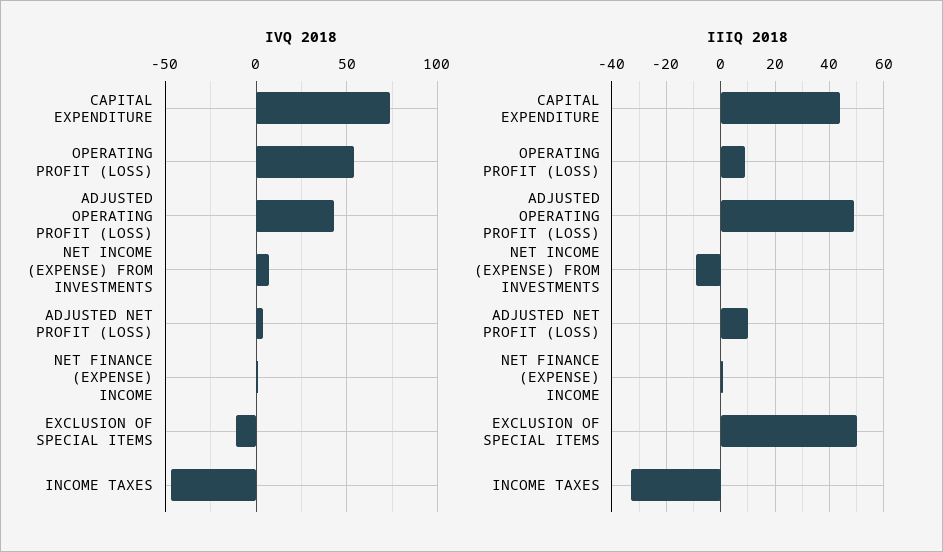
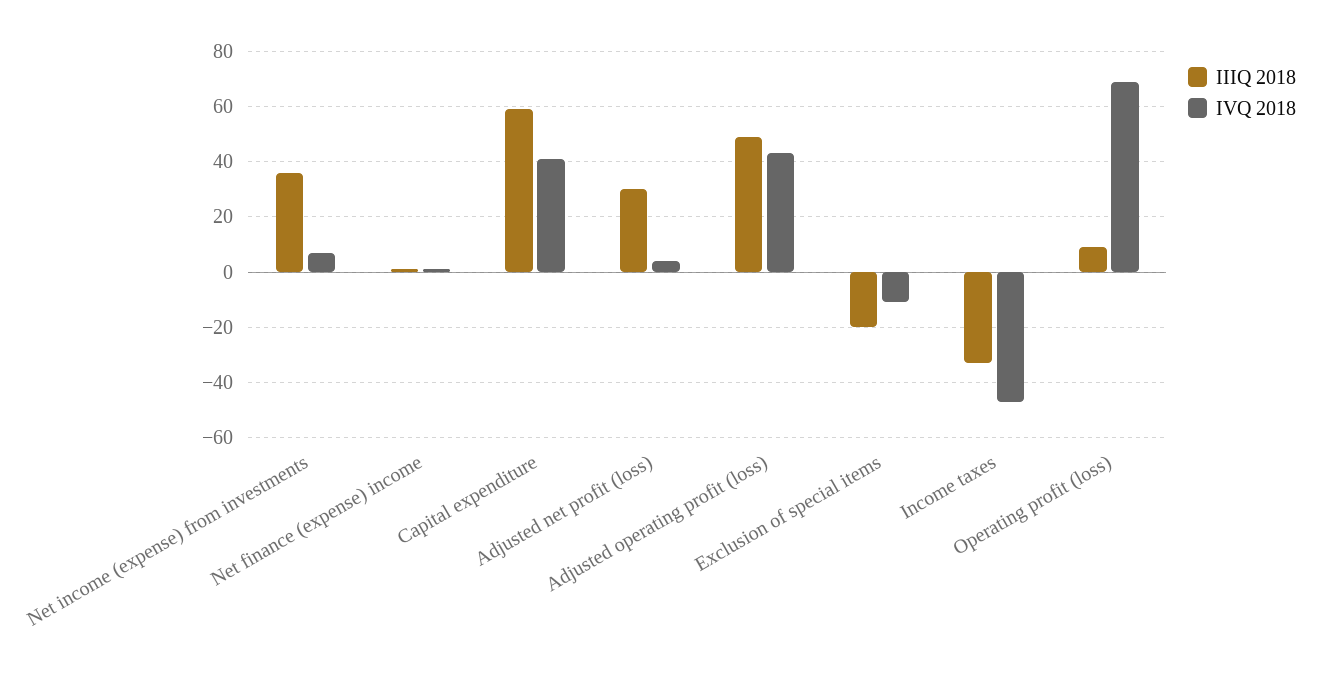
IVQ 2018, CAPITAL EXPENDITURE: 75 -> 40
IVQ 2018, OPERATING PROFIT (LOSS): 55 -> 70
IIIQ 2018, CAPITAL EXPENDITURE: 45 -> 60
IIIQ 2018, NET INCOME (EXPENSE) FROM INVESTMENTS: -10 -> 35
IIIQ 2018, ADJUSTED NET PROFIT (LOSS): 10 -> 30
IIIQ 2018, EXCLUSION OF SPECIAL ITEMS: 50 -> -20

